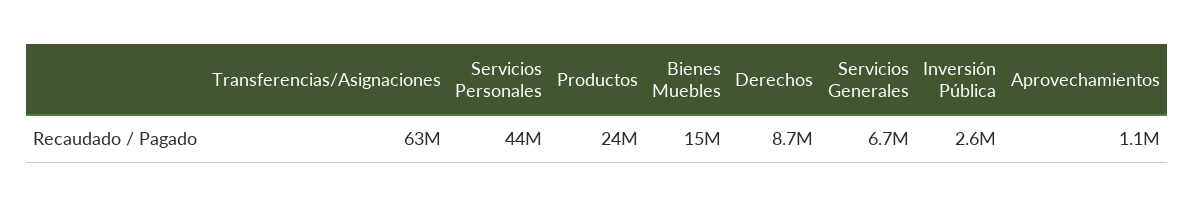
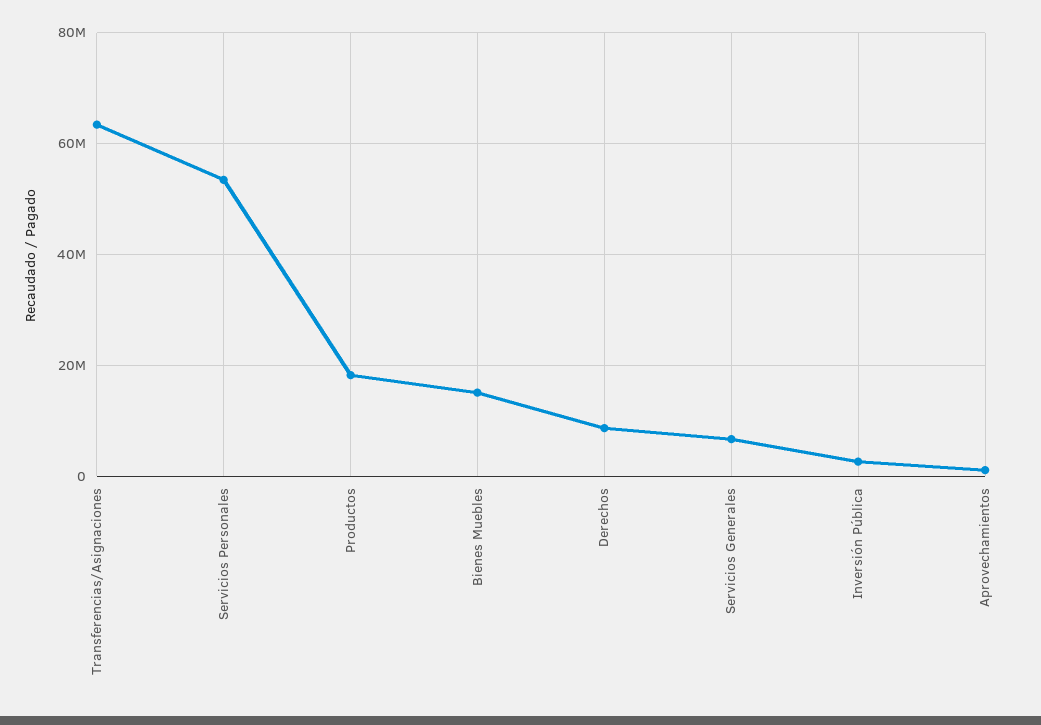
Servicios Personales: 44000000 -> 54000000
Productos: 24000000 -> 18000000

